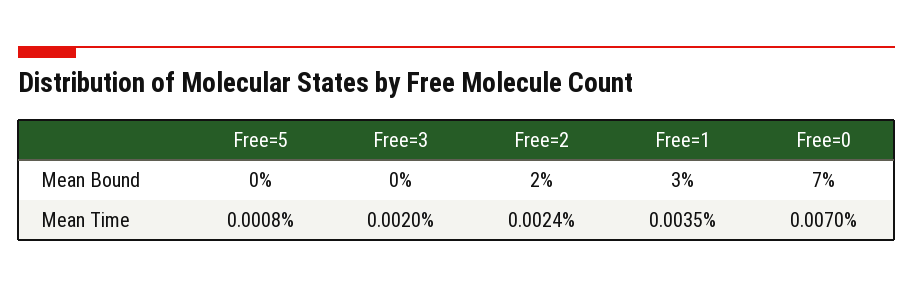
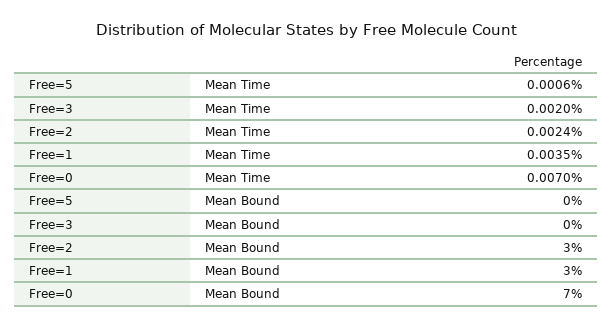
Free=2, Mean Bound: 2 -> 3
Free=5, Mean Time: 0.0008 -> 0.0006

